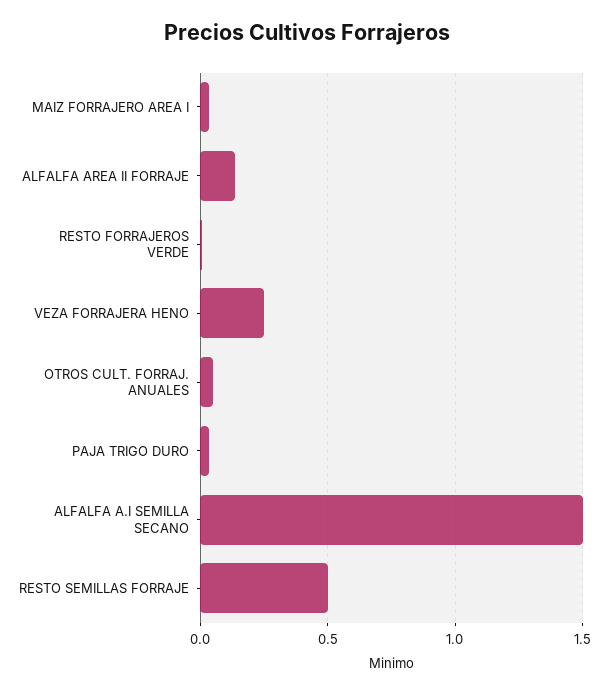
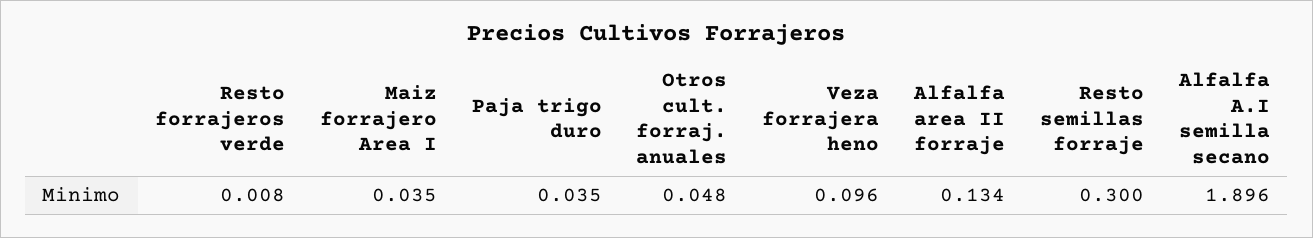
VEZA FORRAJERA HENO: 0.25 -> 0.096
ALFALFA A.I SEMILLA SECANO: 1.5 -> 1.896
RESTO SEMILLAS FORRAJE: 0.5 -> 0.3

